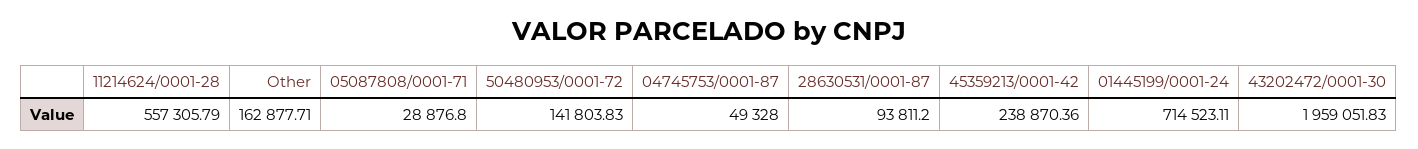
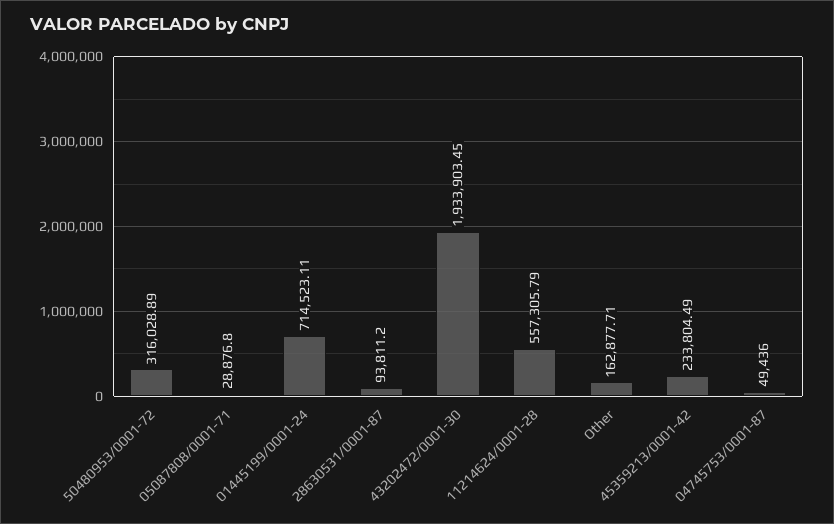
50480953/0001-72: 141803.83 -> 316028.89
04745753/0001-87: 49328 -> 49436
45359213/0001-42: 238870.36 -> 233804.49
43202472/0001-30: 1959051.83 -> 1933903.45

